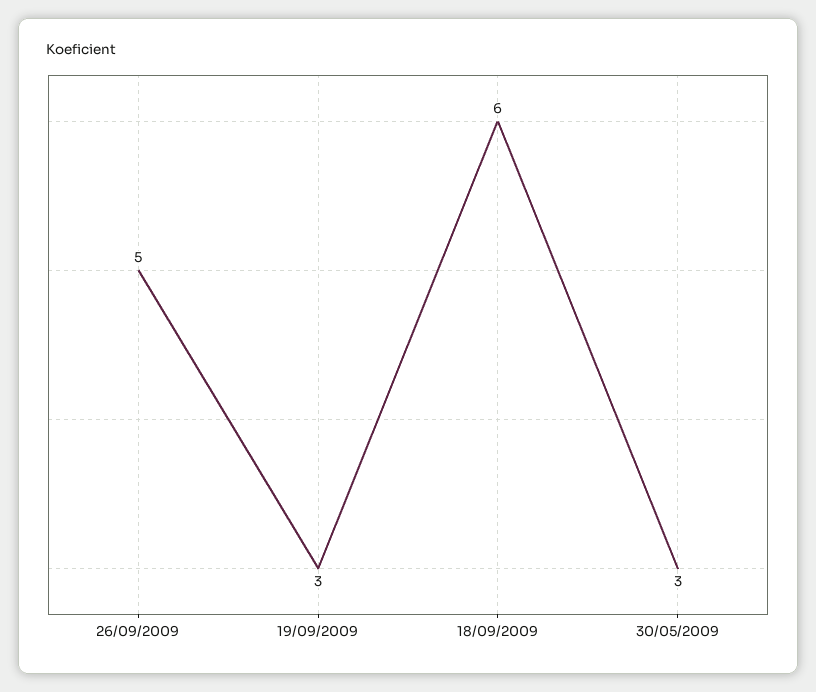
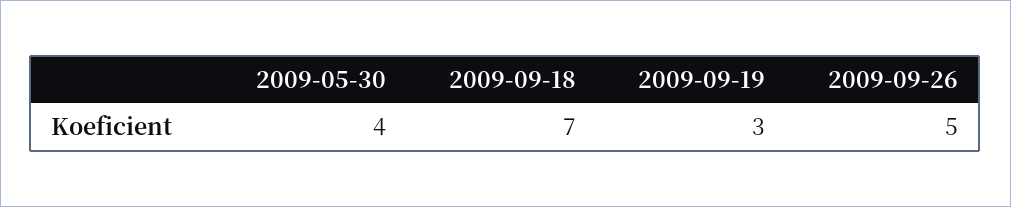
18/09/2009: 6 -> 7
30/05/2009: 3 -> 4

